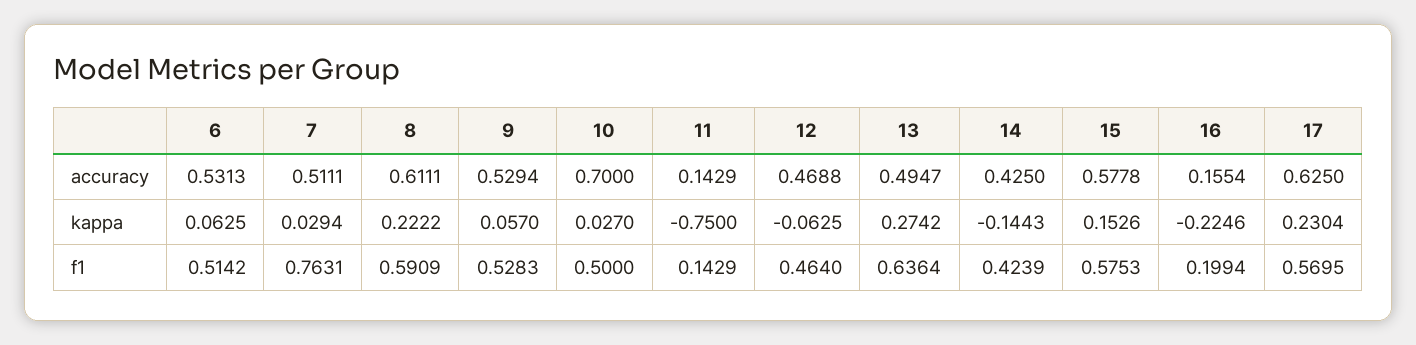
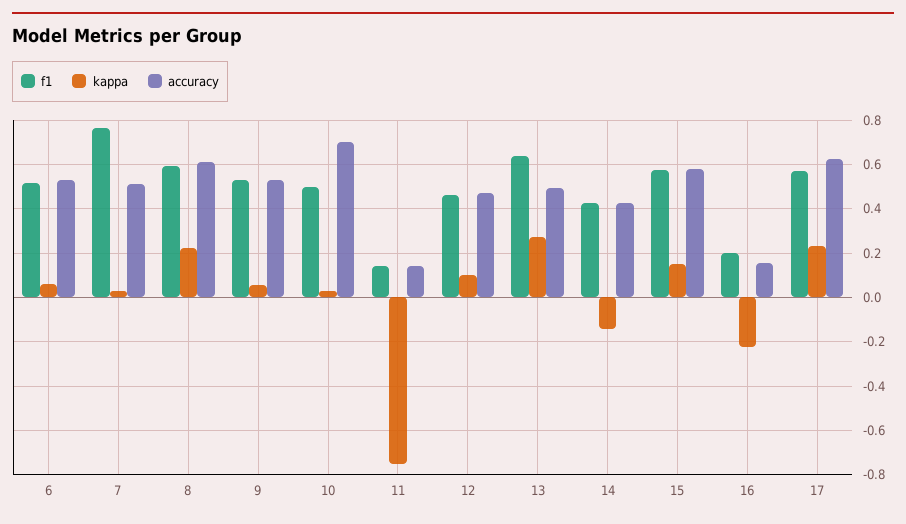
kappa, 12: -0.0625 -> 0.1

